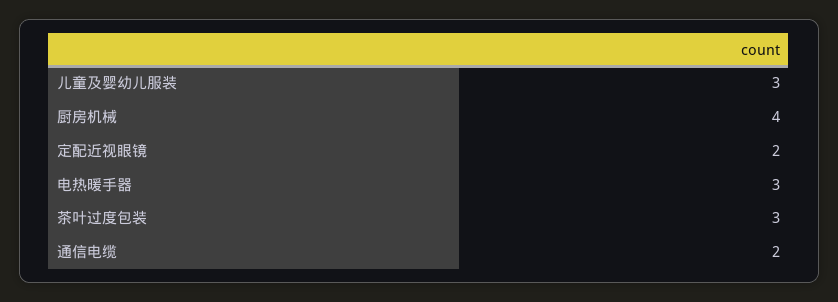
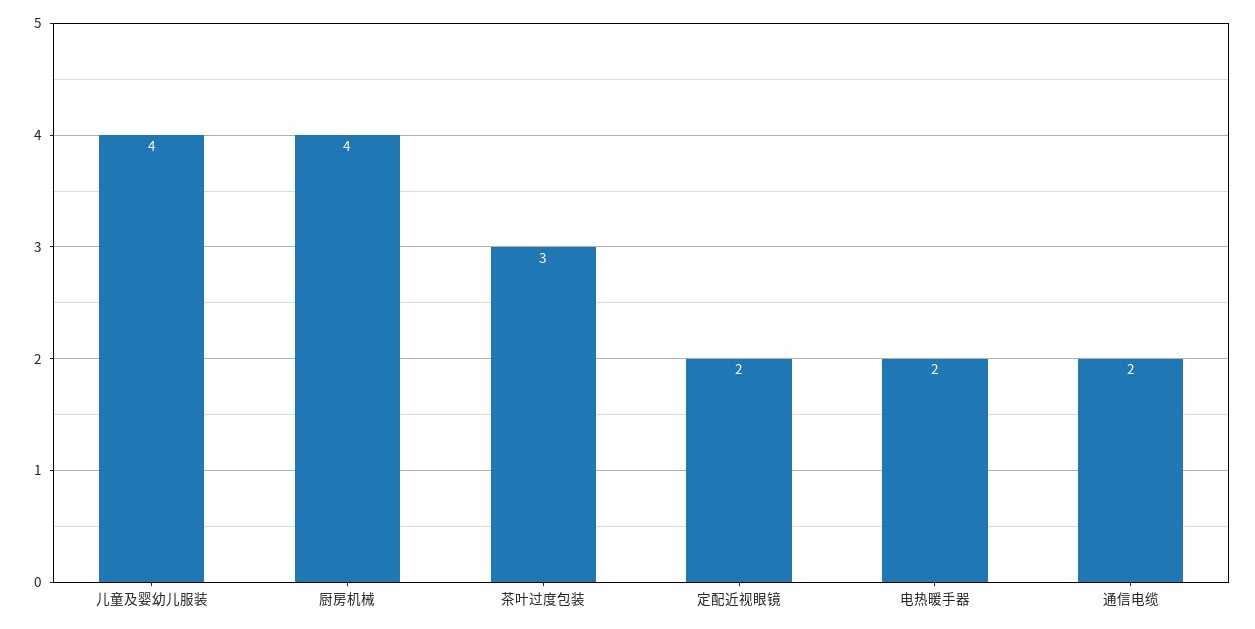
儿童及婴幼儿服装: 3 -> 4
电热暖手器: 3 -> 2

